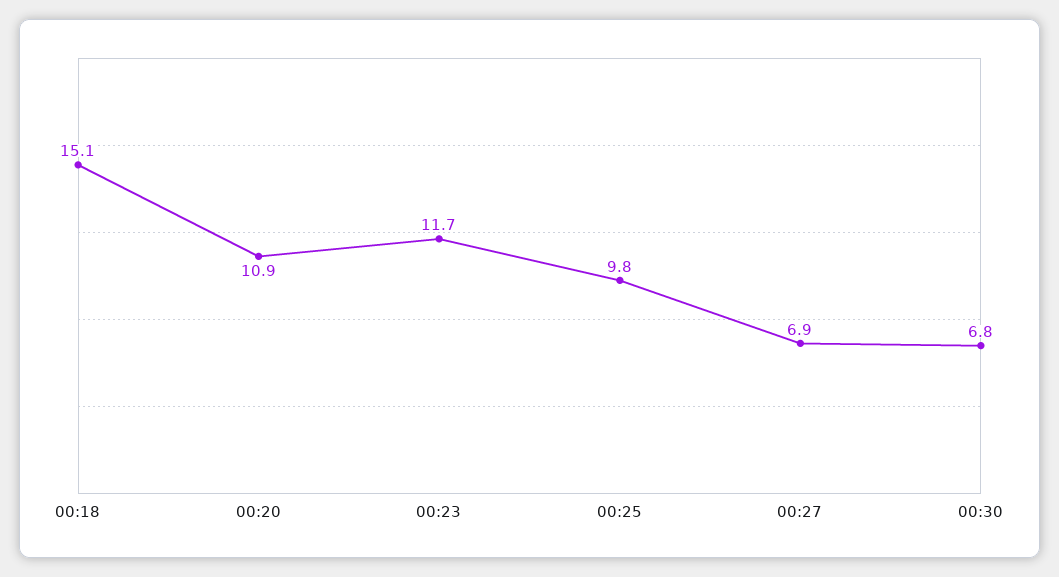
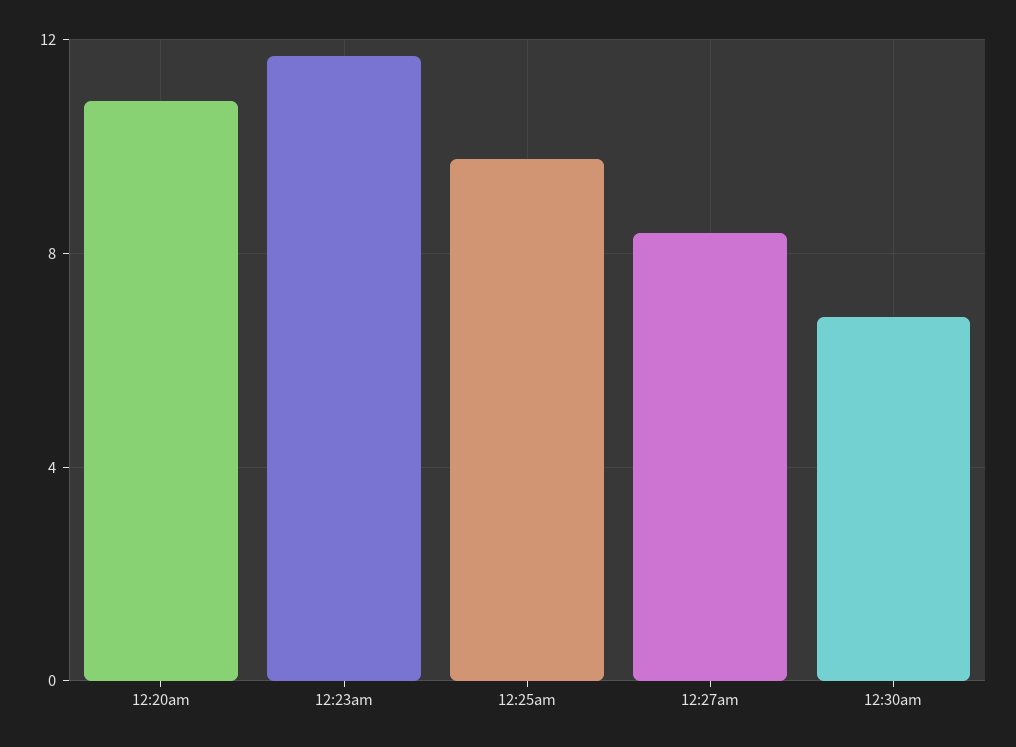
00:18: 15.1 -> none
00:27: 6.9 -> 8.5

